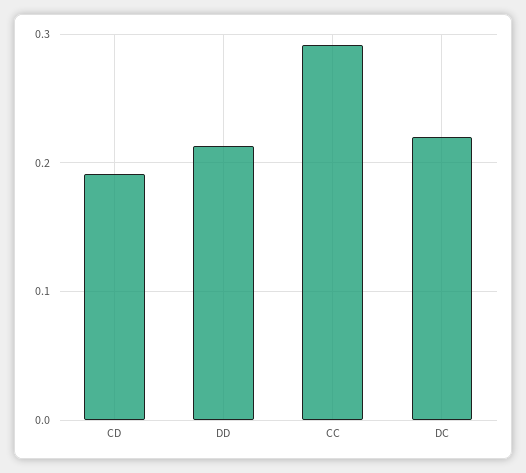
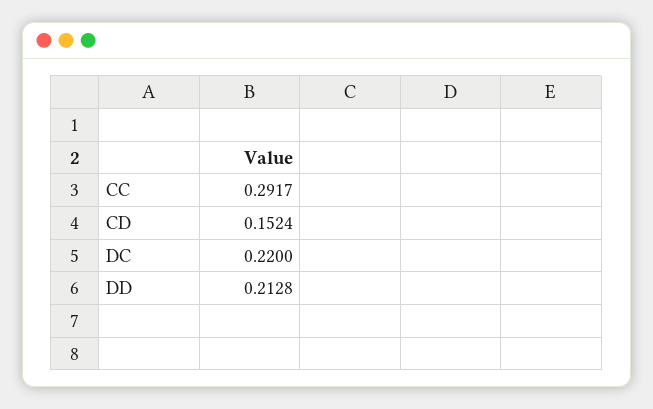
CD: 0.19 -> 0.1524

